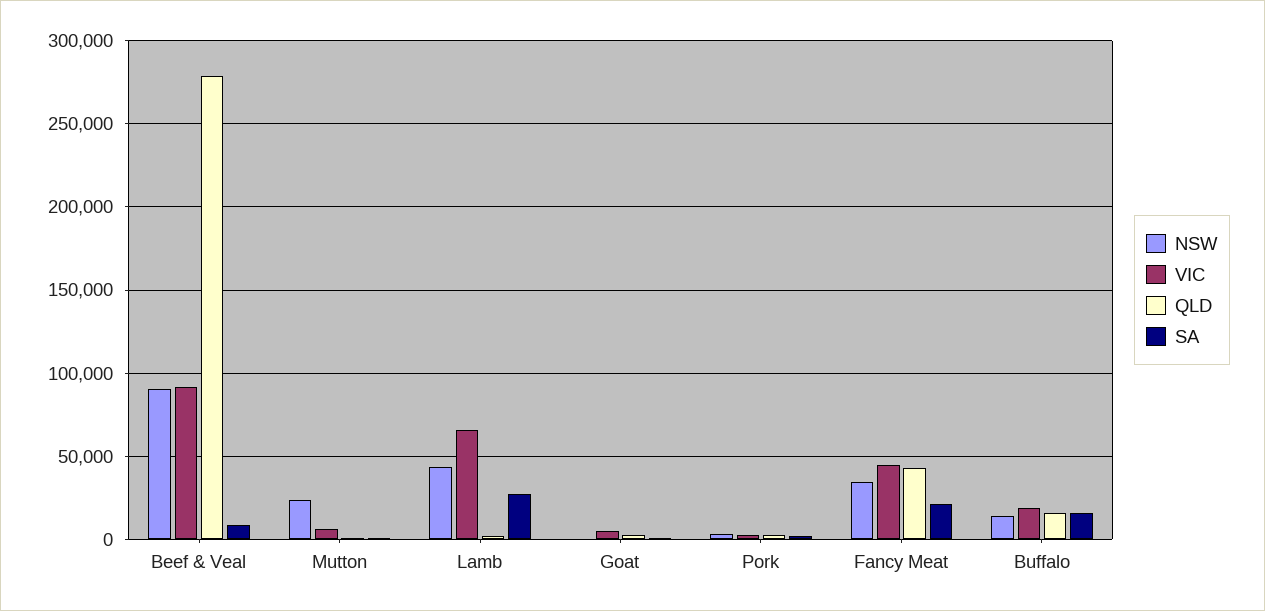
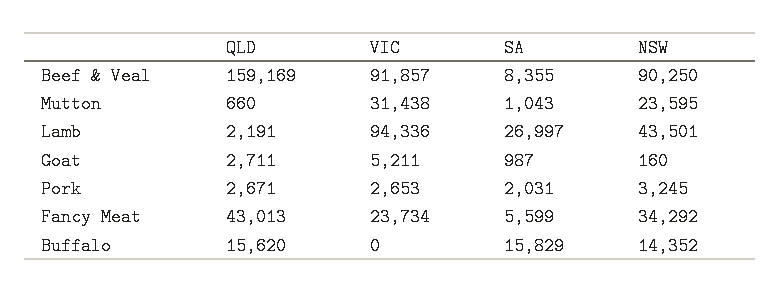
QLD, Beef & Veal: 280000 -> 159169
VIC, Mutton: 5000 -> 31438
VIC, Lamb: 65000 -> 94336
VIC, Fancy Meat: 45000 -> 23734
SA, Fancy Meat: 20000 -> 5599
VIC, Buffalo: 20000 -> 0

